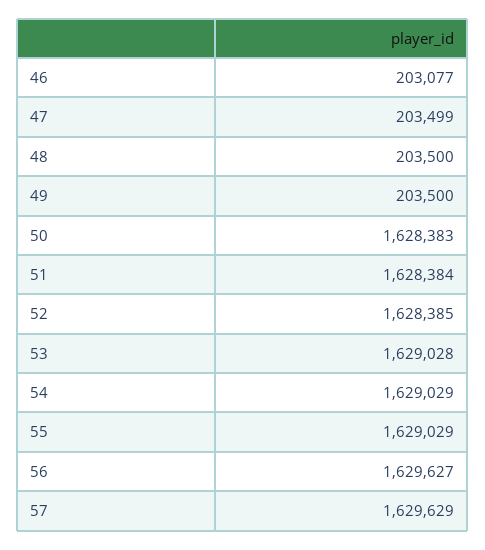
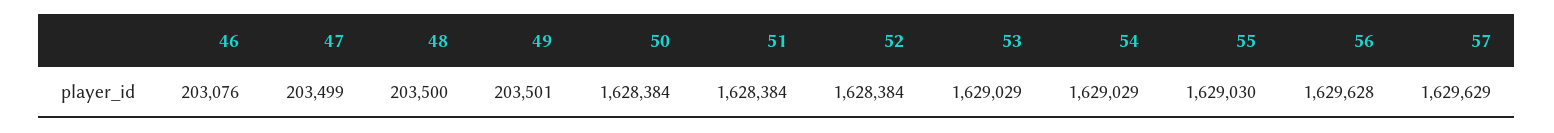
46: 203077 -> 203076
49: 203500 -> 203501
50: 1628383 -> 1628384
52: 1628385 -> 1628384
53: 1629028 -> 1629029
55: 1629029 -> 1629030
56: 1629627 -> 1629628

